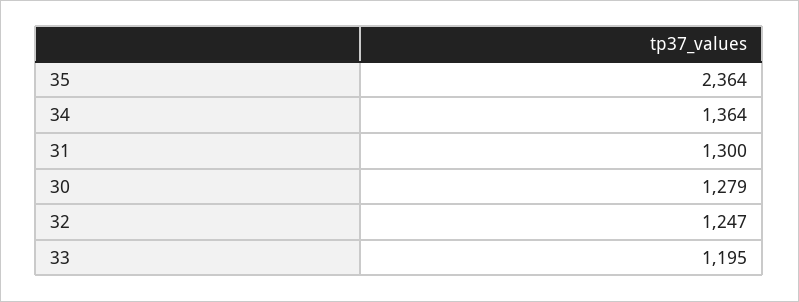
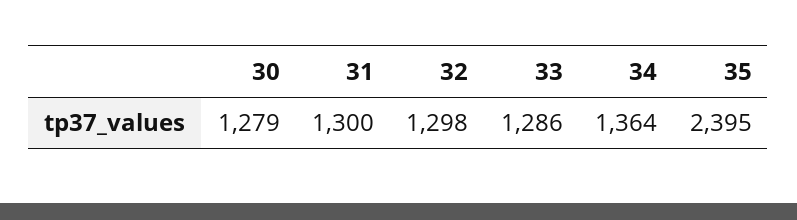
35: 2364 -> 2395
32: 1247 -> 1298
33: 1195 -> 1286

